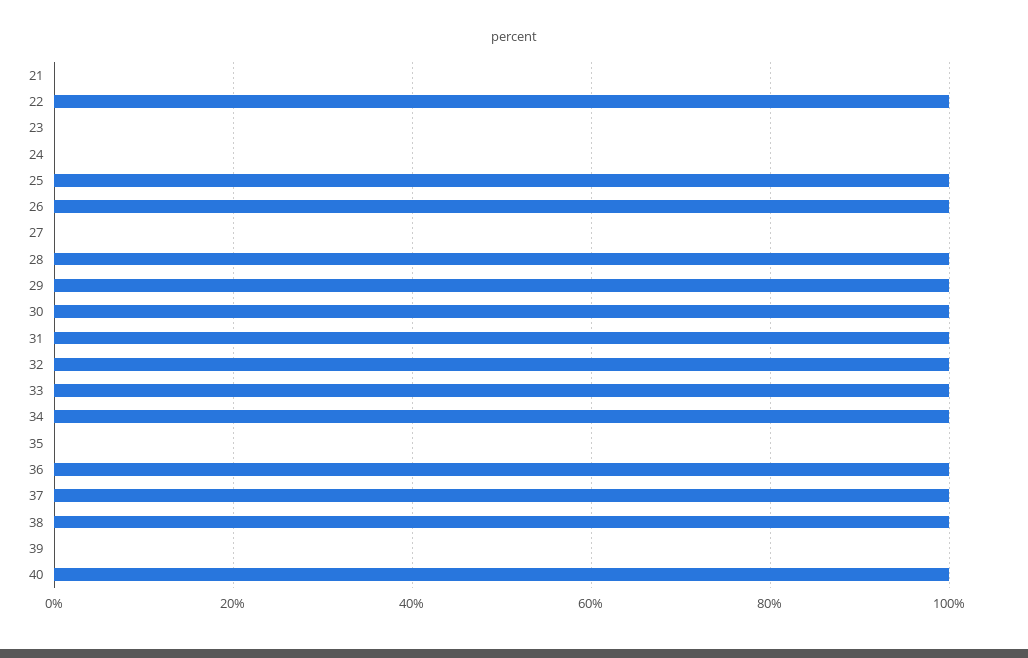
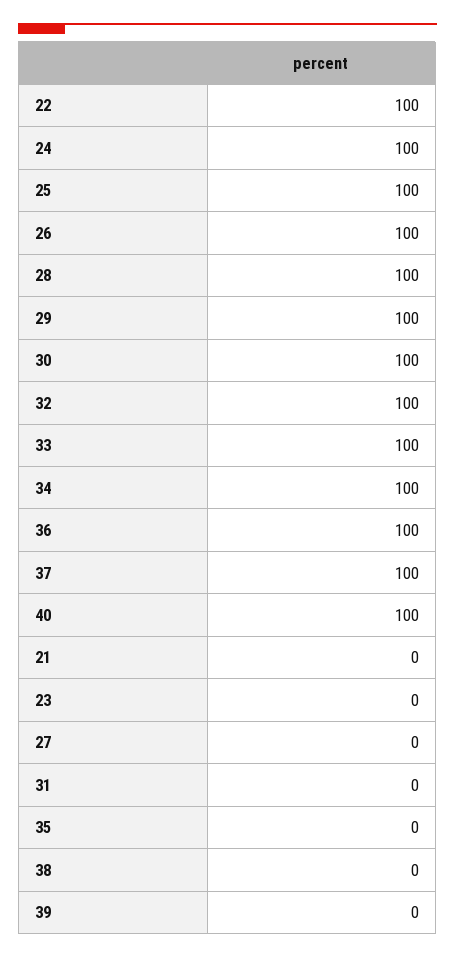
24: 0 -> 100
31: 100 -> 0
38: 100 -> 0

